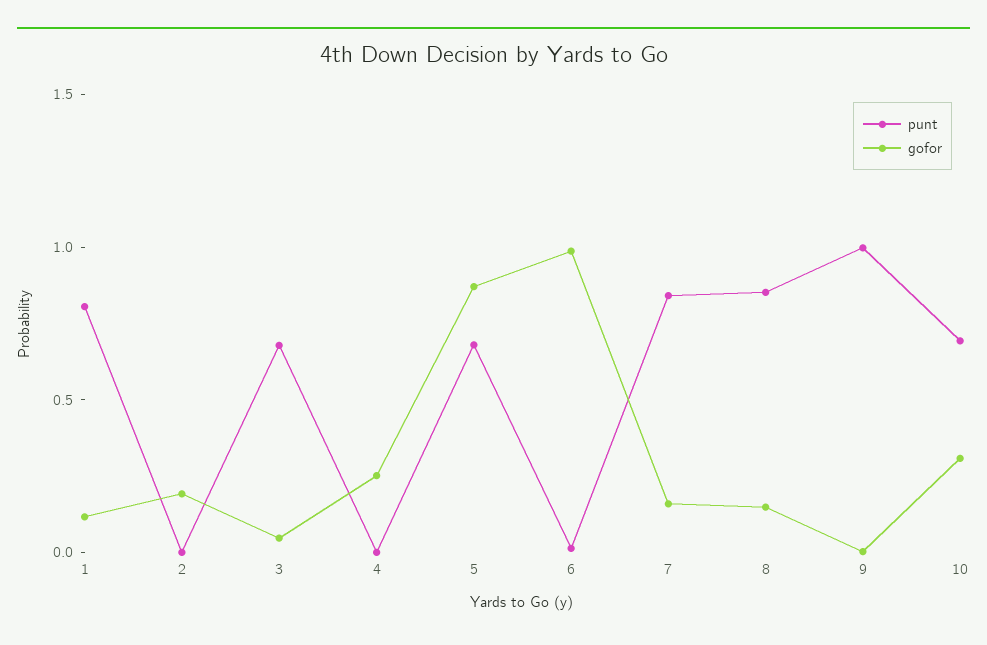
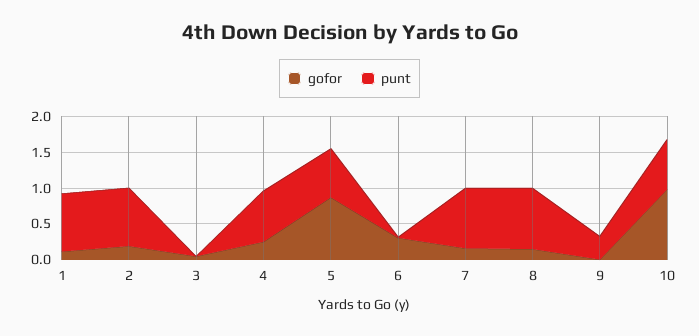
punt, 2: 0 -> 0.75
punt, 3: 0.7 -> 0
punt, 4: 0 -> 0.75
gofor, 6: 1 -> 0.25
punt, 9: 1 -> 0.25
gofor, 10: 0.3 -> 1

